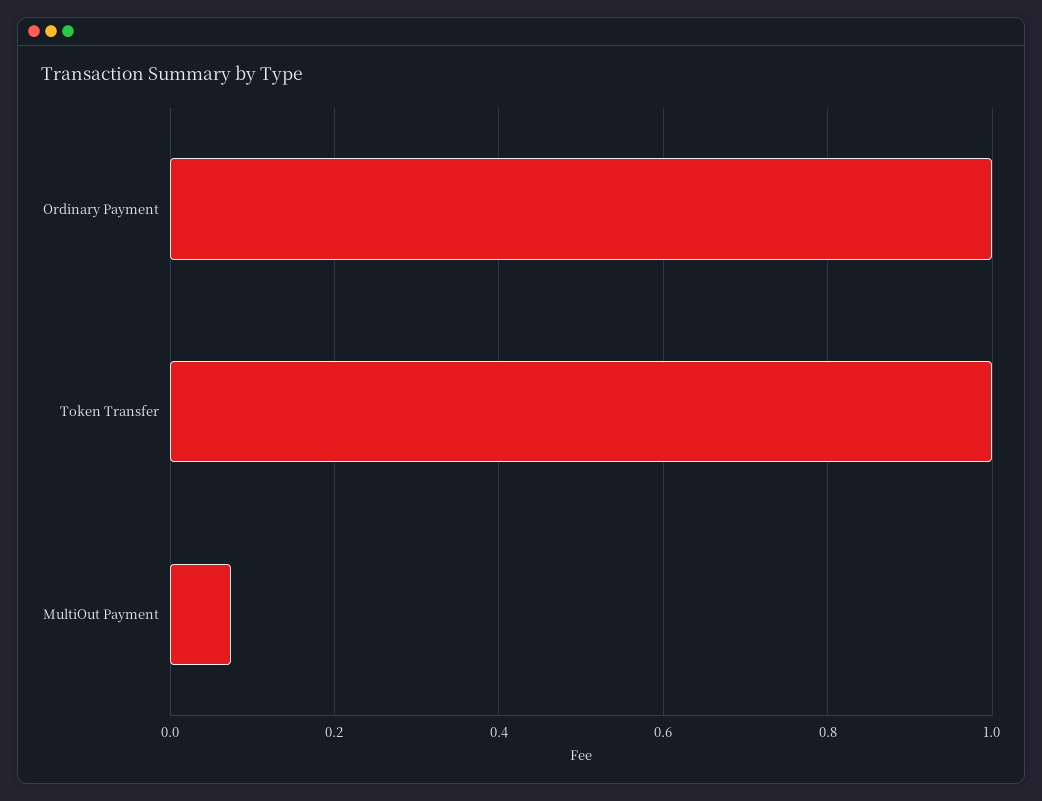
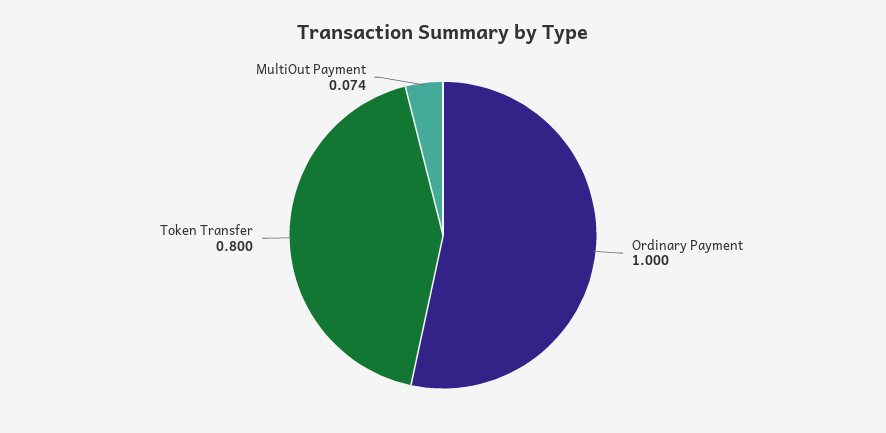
Token Transfer: 1 -> 0.8

